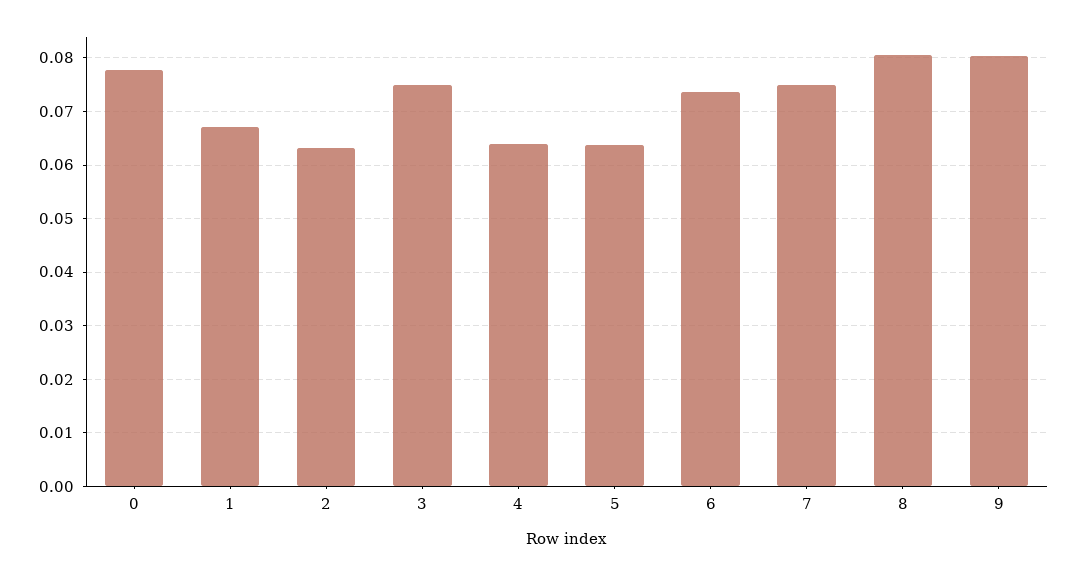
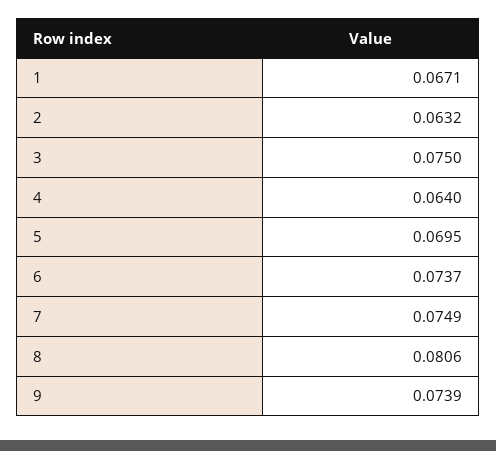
0: 0.078 -> none
5: 0.064 -> 0.0695
9: 0.08 -> 0.0739

